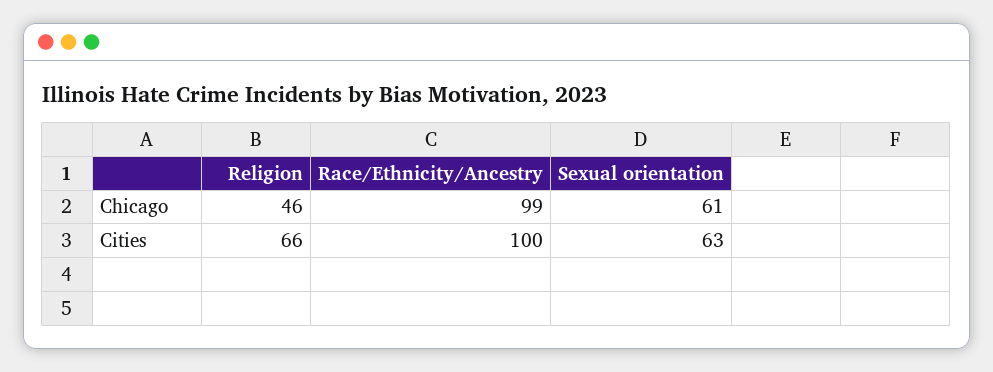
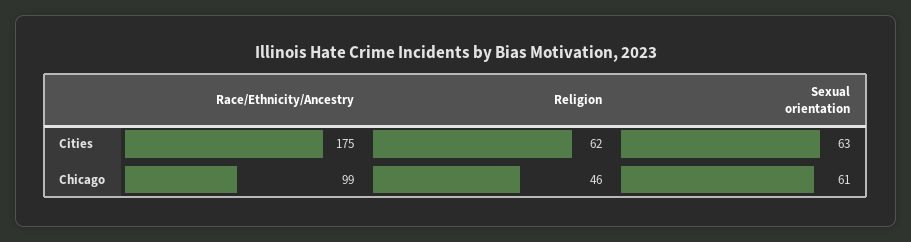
Religion, Cities: 66 -> 62
Race/Ethnicity/Ancestry, Cities: 100 -> 175

